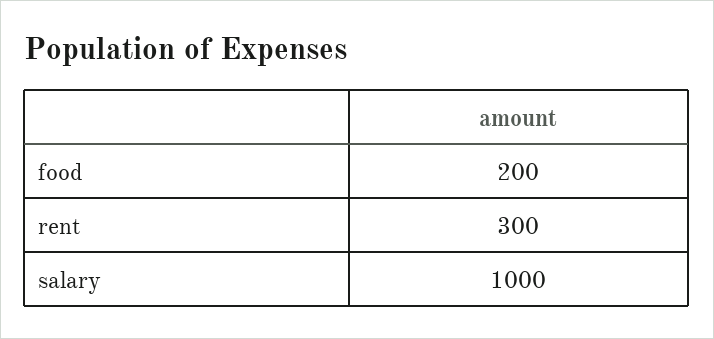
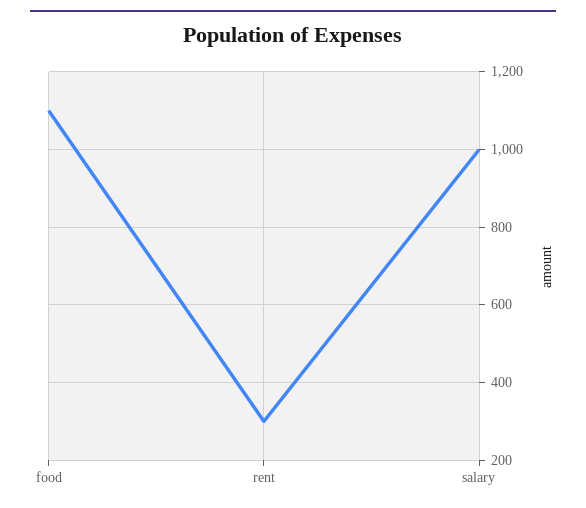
food: 200 -> 1100

